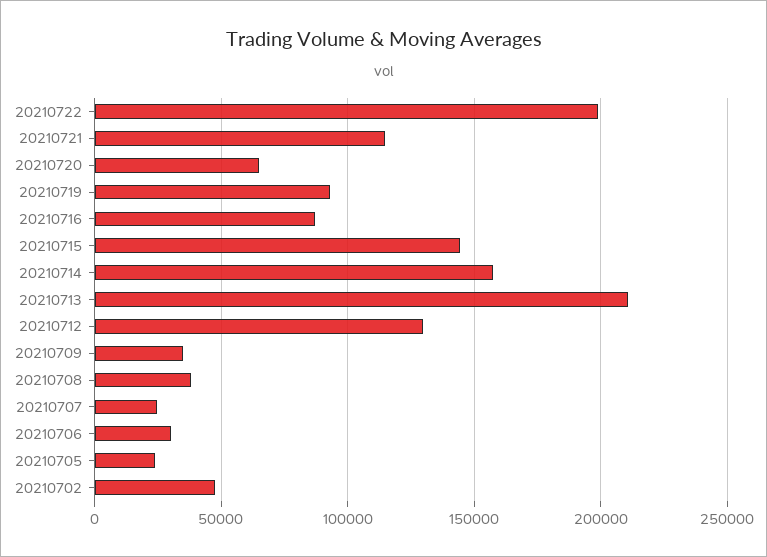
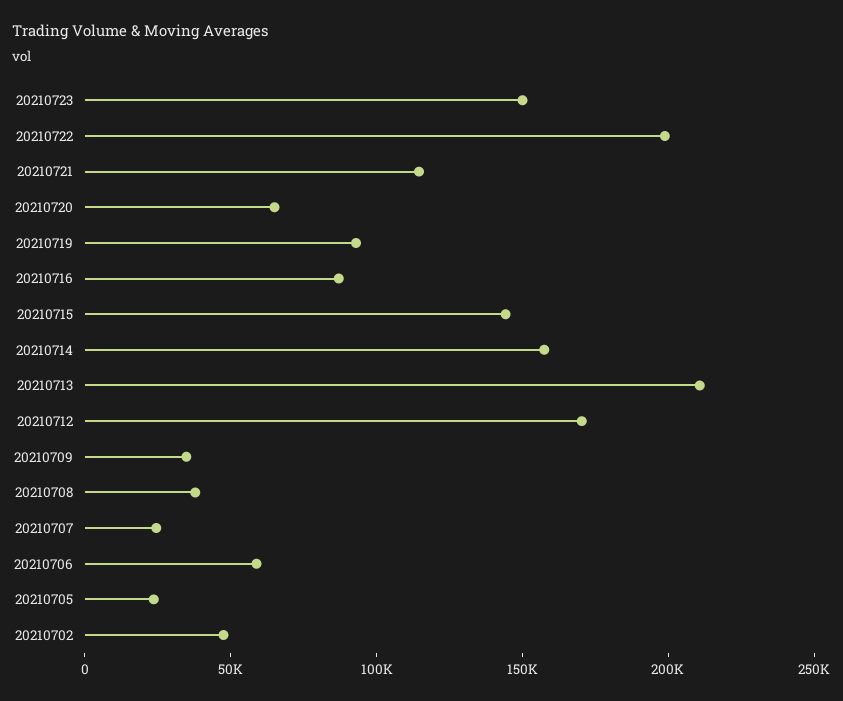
20210712: 130000 -> 170000
20210706: 30000 -> 60000
20210723: none -> 150000

